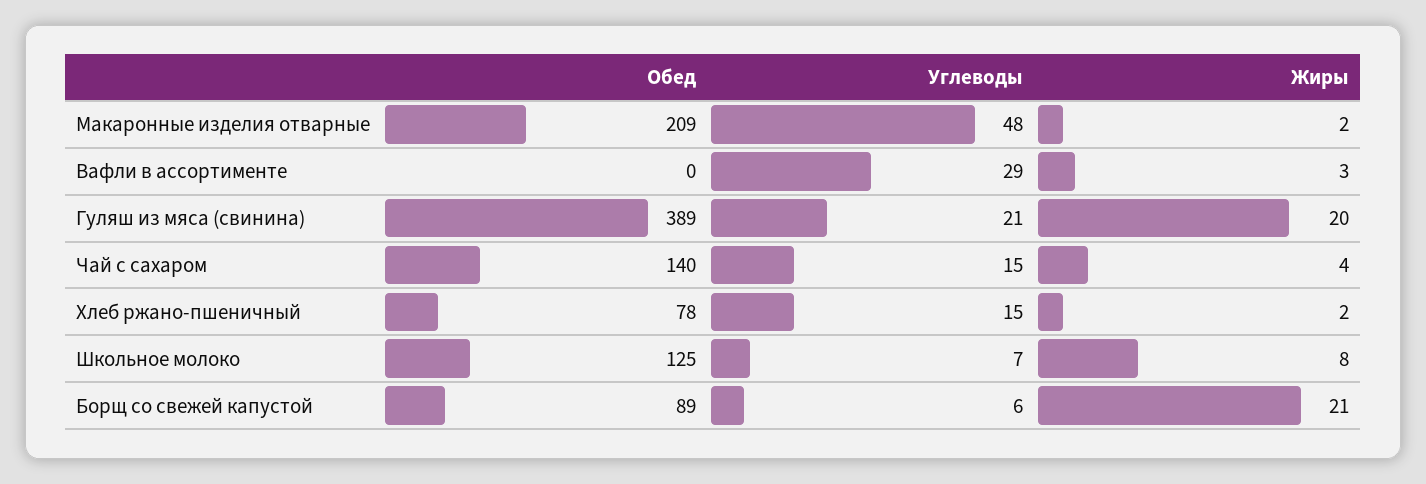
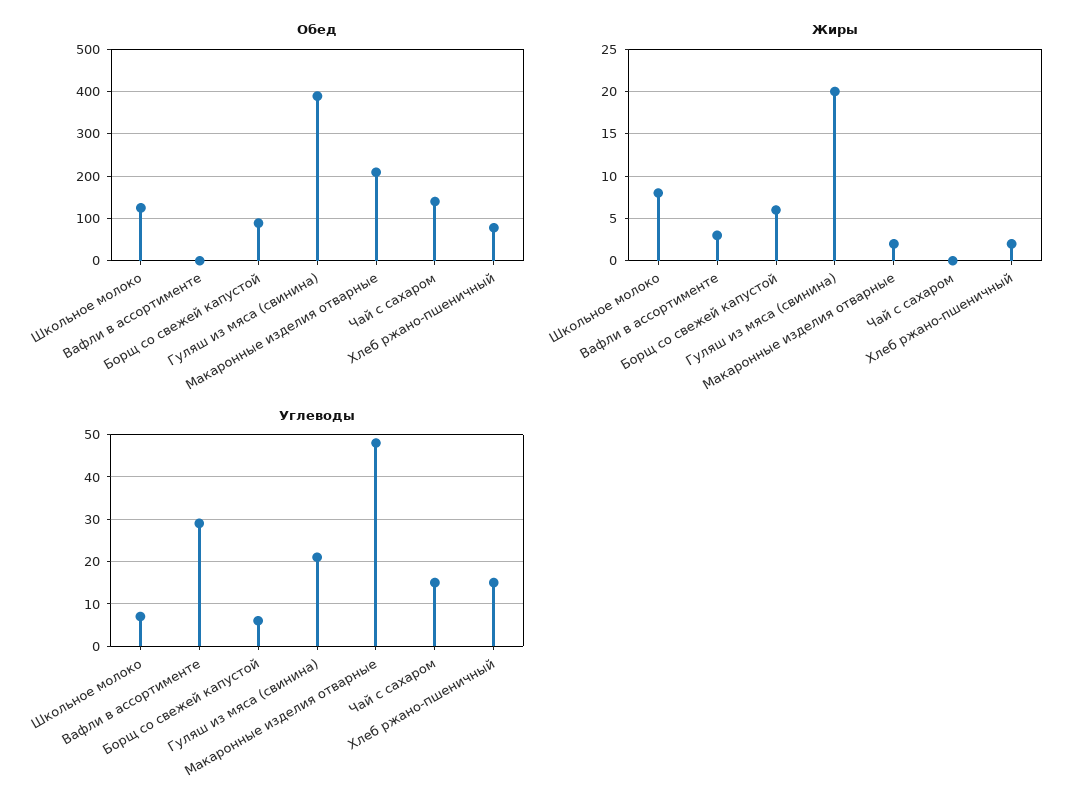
Жиры, Чай с сахаром: 4 -> 0
Жиры, Борщ со свежей капустой: 21 -> 6

